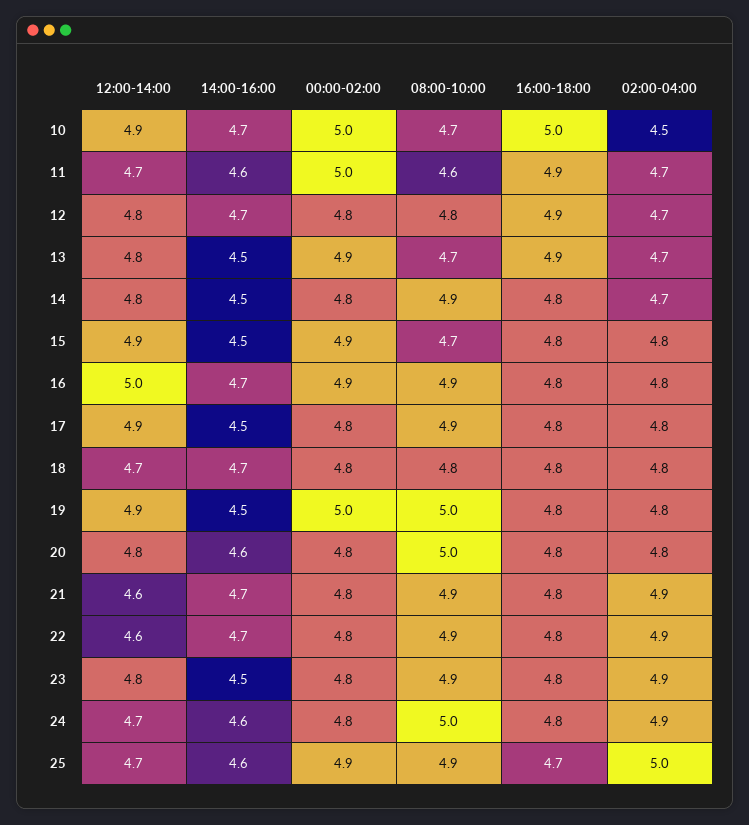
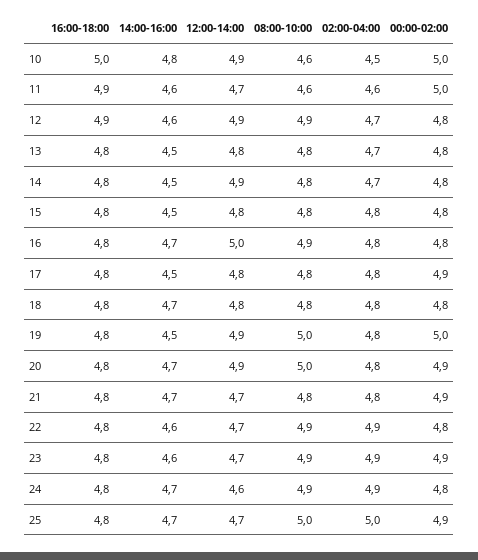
14:00-16:00, 10: 4.7 -> 4.8
08:00-10:00, 10: 4.7 -> 4.6
02:00-04:00, 11: 4.7 -> 4.6
12:00-14:00, 12: 4.8 -> 4.9
14:00-16:00, 12: 4.7 -> 4.6
08:00-10:00, 12: 4.8 -> 4.9
00:00-02:00, 13: 4.9 -> 4.8
08:00-10:00, 13: 4.7 -> 4.8
16:00-18:00, 13: 4.9 -> 4.8
12:00-14:00, 14: 4.8 -> 4.9
08:00-10:00, 14: 4.9 -> 4.8
12:00-14:00, 15: 4.9 -> 4.8
00:00-02:00, 15: 4.9 -> 4.8
08:00-10:00, 15: 4.7 -> 4.8
00:00-02:00, 16: 4.9 -> 4.8
12:00-14:00, 17: 4.9 -> 4.8
00:00-02:00, 17: 4.8 -> 4.9
08:00-10:00, 17: 4.9 -> 4.8
12:00-14:00, 18: 4.7 -> 4.8
12:00-14:00, 20: 4.8 -> 4.9
14:00-16:00, 20: 4.6 -> 4.7
00:00-02:00, 20: 4.8 -> 4.9
12:00-14:00, 21: 4.6 -> 4.7
00:00-02:00, 21: 4.8 -> 4.9
08:00-10:00, 21: 4.9 -> 4.8
02:00-04:00, 21: 4.9 -> 4.8
12:00-14:00, 22: 4.6 -> 4.7
14:00-16:00, 22: 4.7 -> 4.6
12:00-14:00, 23: 4.8 -> 4.7
14:00-16:00, 23: 4.5 -> 4.6
00:00-02:00, 23: 4.8 -> 4.9
12:00-14:00, 24: 4.7 -> 4.6
14:00-16:00, 24: 4.6 -> 4.7
08:00-10:00, 24: 5 -> 4.9
14:00-16:00, 25: 4.6 -> 4.7
08:00-10:00, 25: 4.9 -> 5
16:00-18:00, 25: 4.7 -> 4.8

